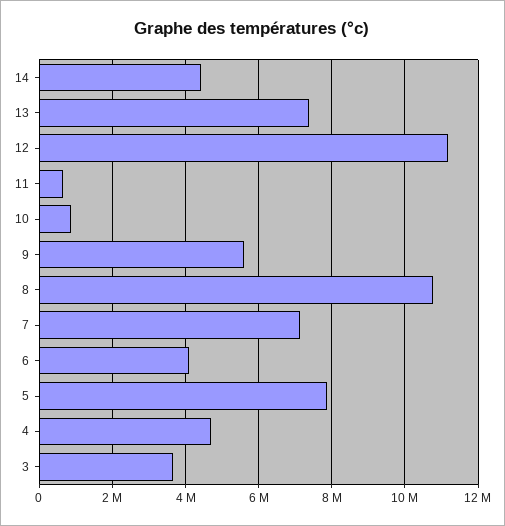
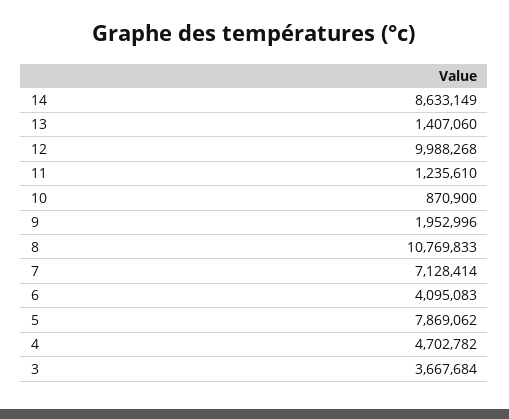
14: 4400000 -> 8633149
13: 7400000 -> 1407060
12: 11200000 -> 9988268
11: 600000 -> 1235610
9: 5600000 -> 1952996

